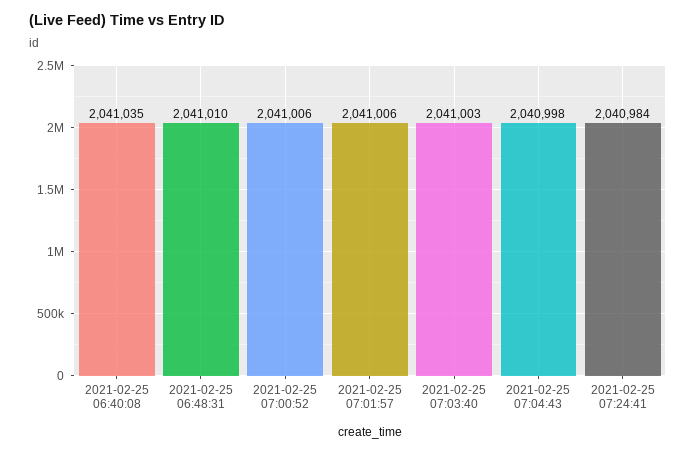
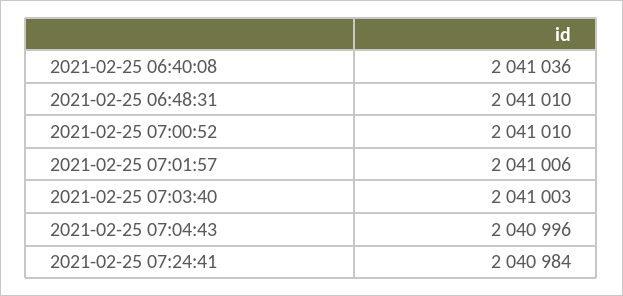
2021-02-25 06:40:08: 2041035 -> 2041036
2021-02-25 07:00:52: 2041006 -> 2041010
2021-02-25 07:04:43: 2040998 -> 2040996

